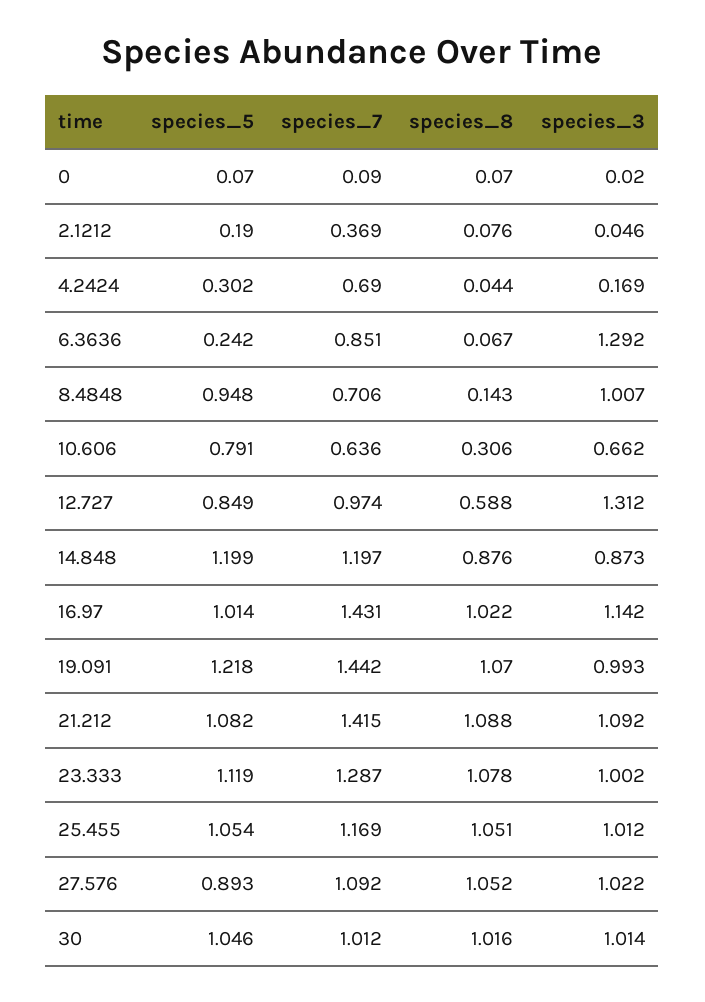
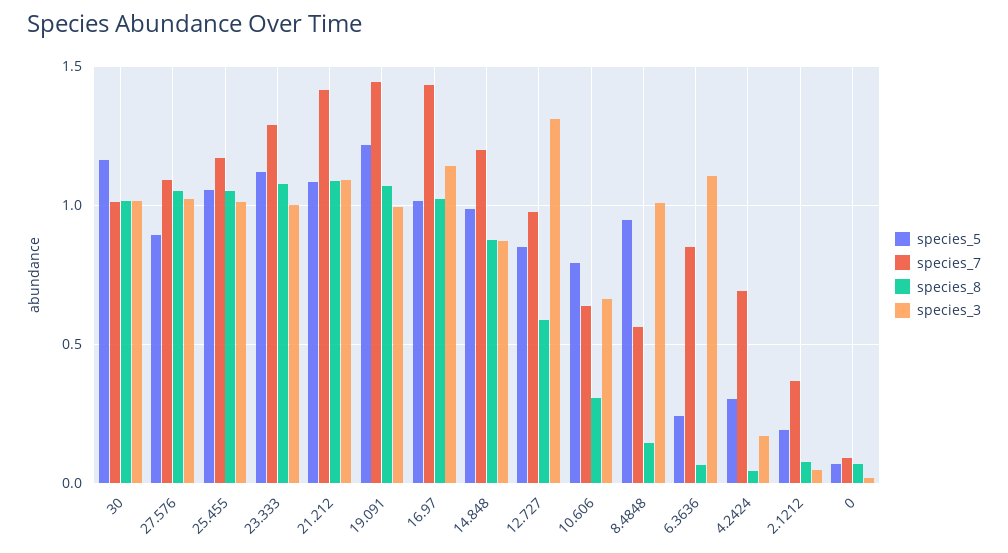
species_3, 6.3636: 1.292 -> 1.1
species_7, 8.4848: 0.706 -> 0.55
species_5, 14.848: 1.199 -> 1
species_5, 30: 1.046 -> 1.15

